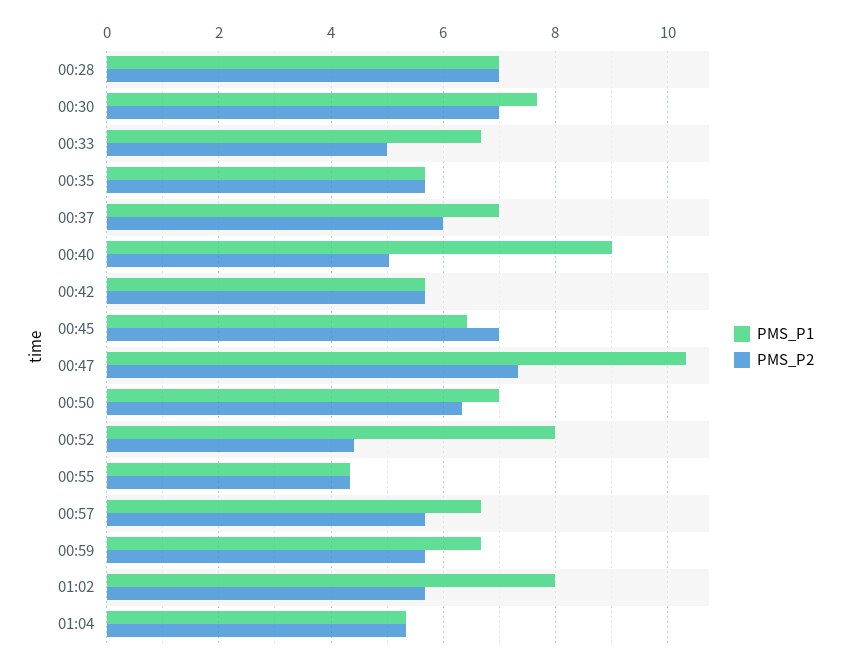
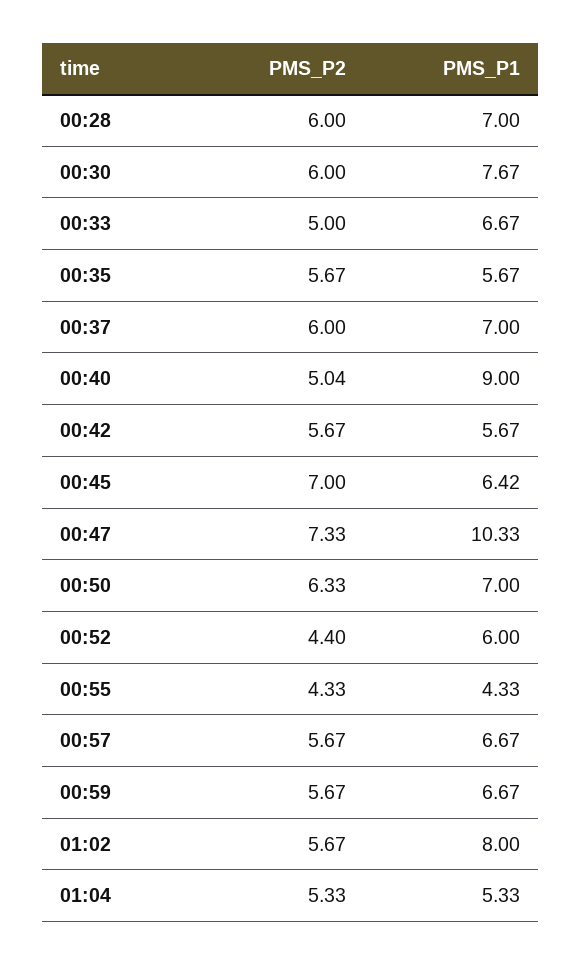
PMS_P2, 00:28: 7 -> 6
PMS_P2, 00:30: 7 -> 6
PMS_P1, 00:52: 8 -> 6

